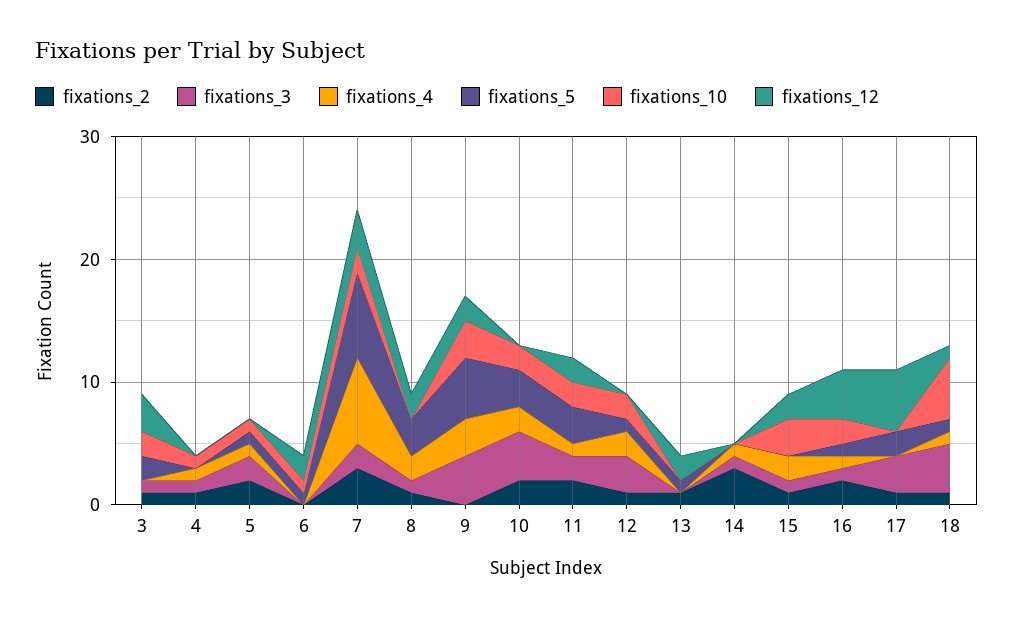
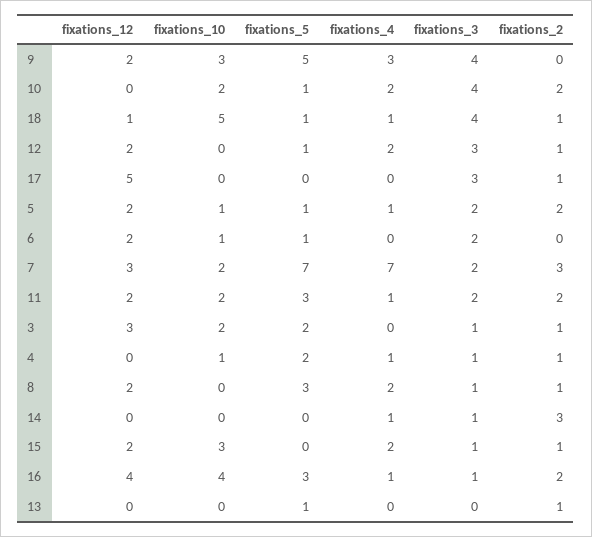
fixations_5, 4: 0 -> 2
fixations_12, 5: 0 -> 2
fixations_3, 6: 0 -> 2
fixations_5, 10: 3 -> 1
fixations_10, 12: 2 -> 0
fixations_12, 12: 0 -> 2
fixations_12, 13: 2 -> 0
fixations_5, 16: 1 -> 3
fixations_10, 16: 2 -> 4
fixations_5, 17: 2 -> 0

